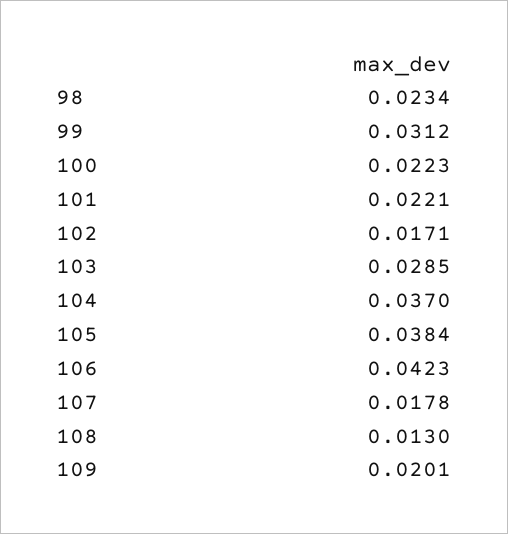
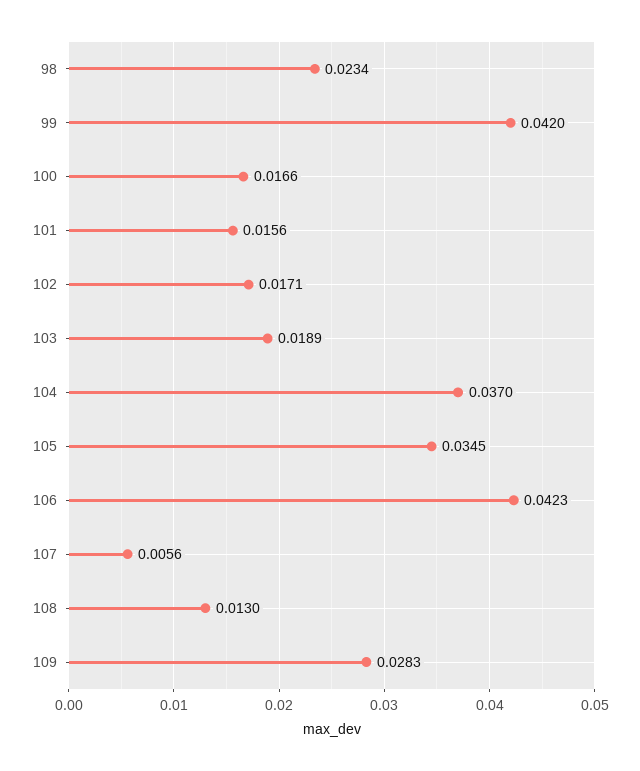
99: 0.0312 -> 0.042
100: 0.0223 -> 0.0166
101: 0.0221 -> 0.0156
103: 0.0285 -> 0.0189
105: 0.0384 -> 0.0345
107: 0.0178 -> 0.0056
109: 0.0201 -> 0.0283

